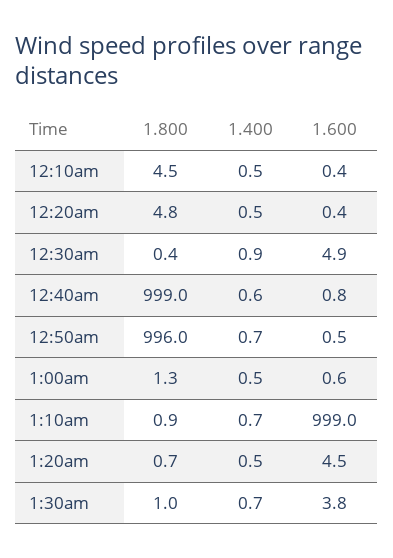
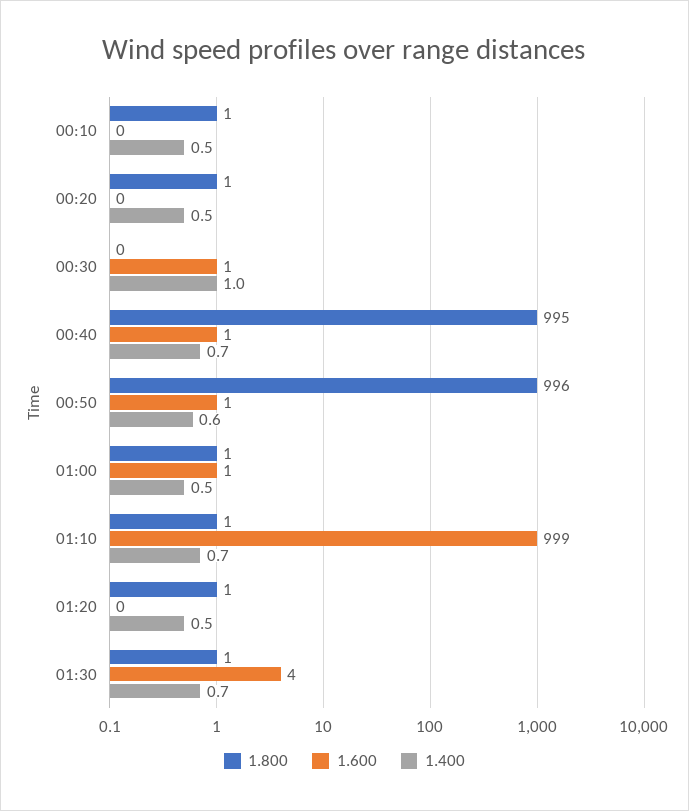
1.800, 12:10am: 4.5 -> 1
1.800, 12:20am: 4.8 -> 1
1.400, 12:30am: 0.9 -> 1
1.600, 12:30am: 4.9 -> 1
1.800, 12:40am: 999 -> 995
1.400, 12:40am: 0.6 -> 0.7
1.400, 12:50am: 0.7 -> 0.6
1.600, 1:20am: 4.5 -> 0

